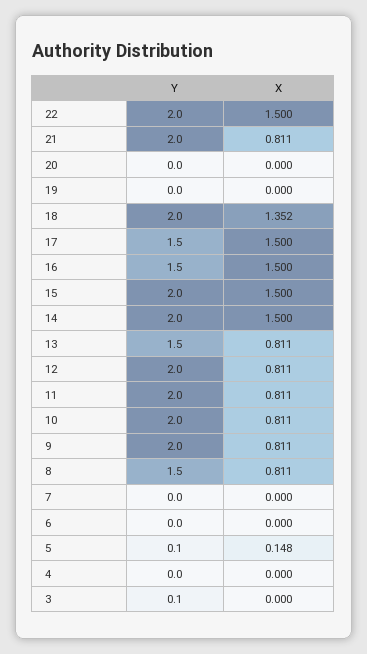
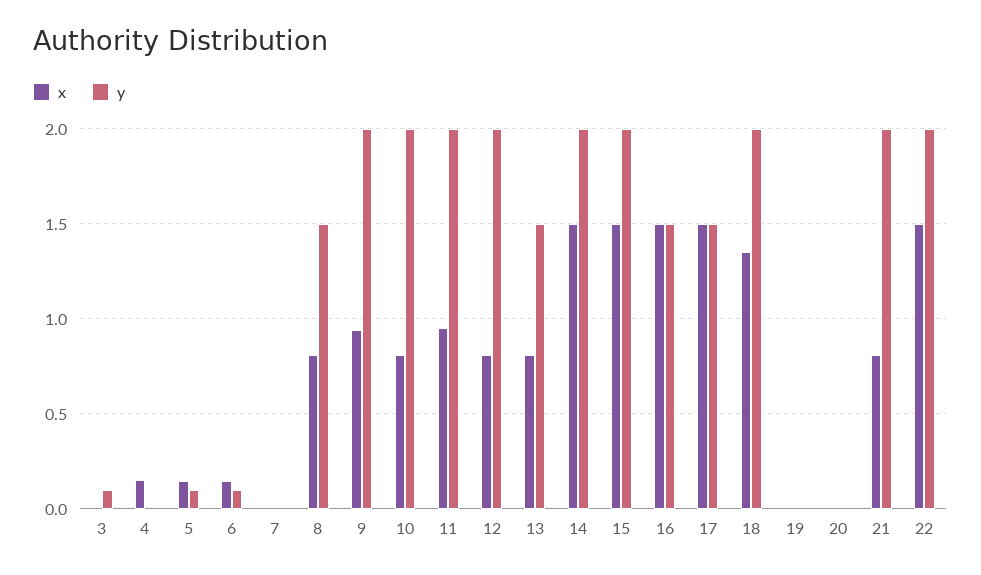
X, 11: 0.811 -> 0.95
X, 9: 0.811 -> 0.95
Y, 6: 0 -> 0.1
X, 6: 0 -> 0.15
X, 4: 0 -> 0.15

